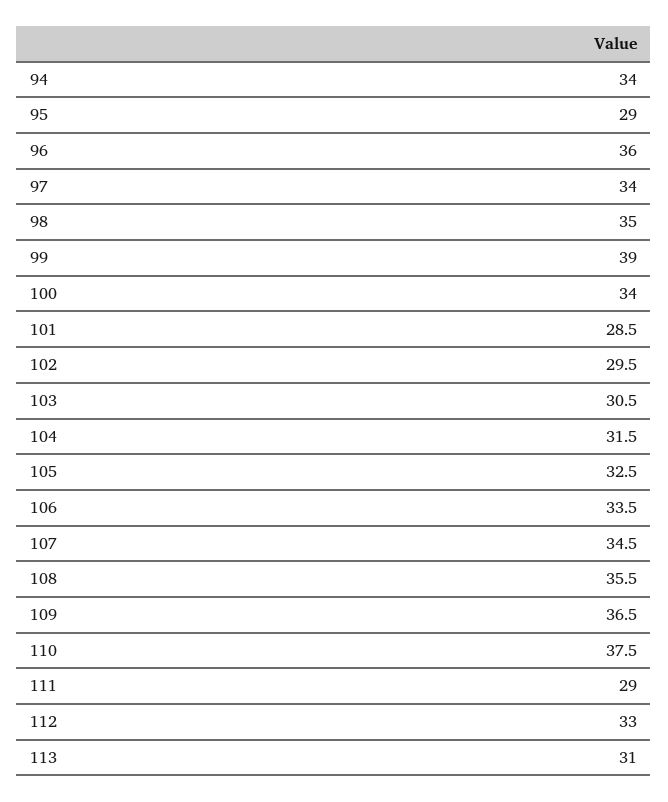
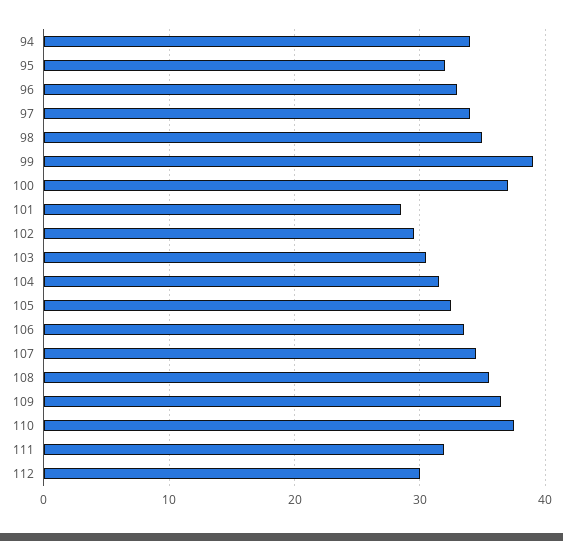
95: 29 -> 32
96: 36 -> 33
100: 34 -> 37
111: 29 -> 32
112: 33 -> 30
113: 31 -> none

